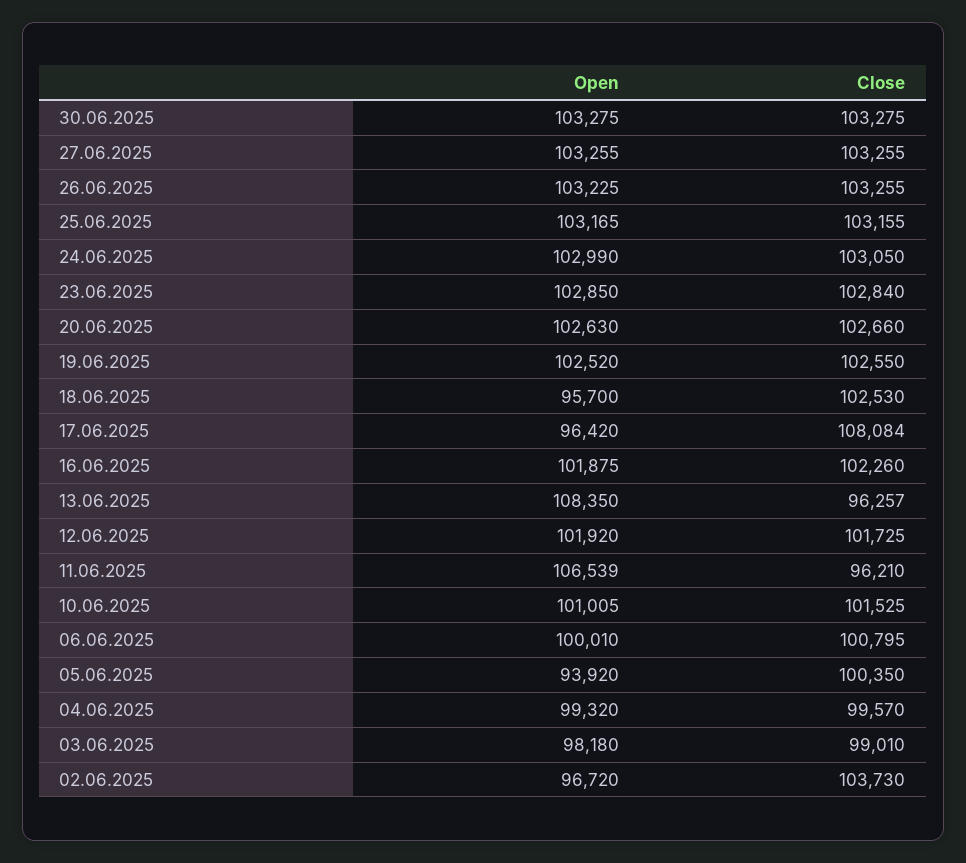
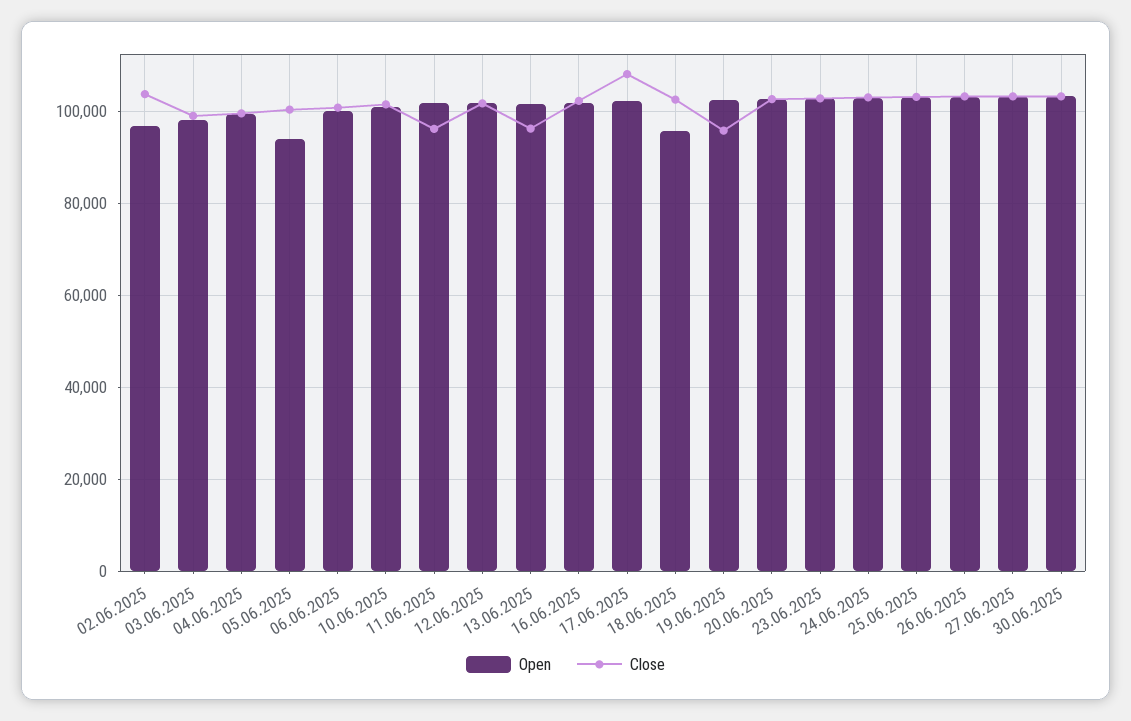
Close, 19.06.2025: 102550 -> 96000
Open, 17.06.2025: 96420 -> 102000
Open, 13.06.2025: 108350 -> 102000
Open, 11.06.2025: 106539 -> 102000

